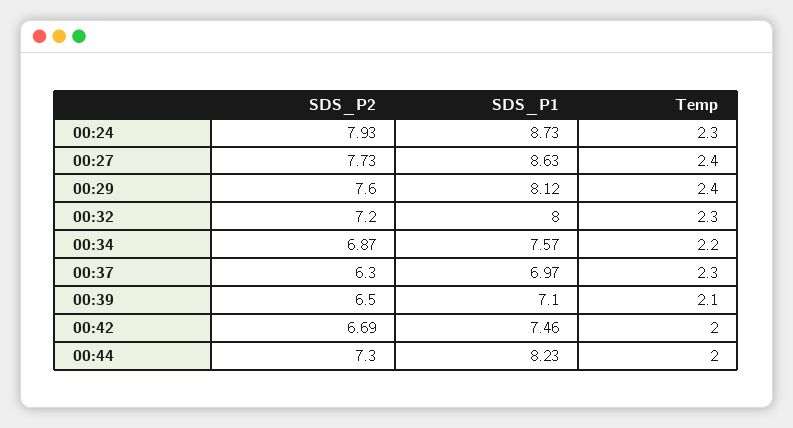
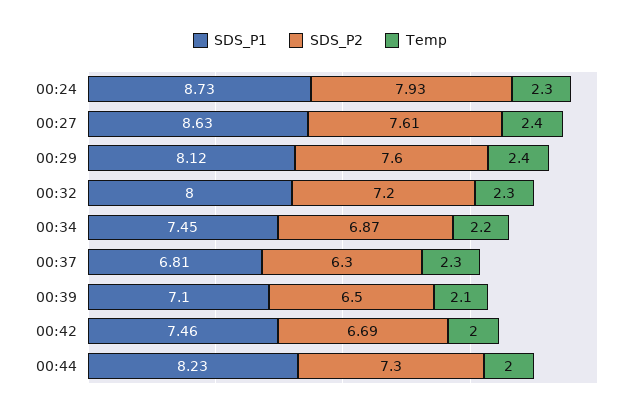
SDS_P2, 00:27: 7.73 -> 7.61
SDS_P1, 00:34: 7.57 -> 7.45
SDS_P1, 00:37: 6.97 -> 6.81

